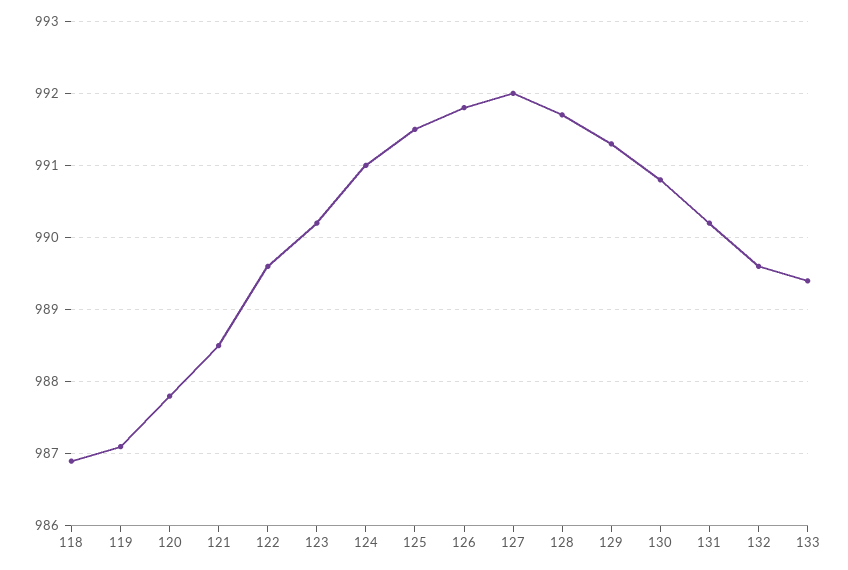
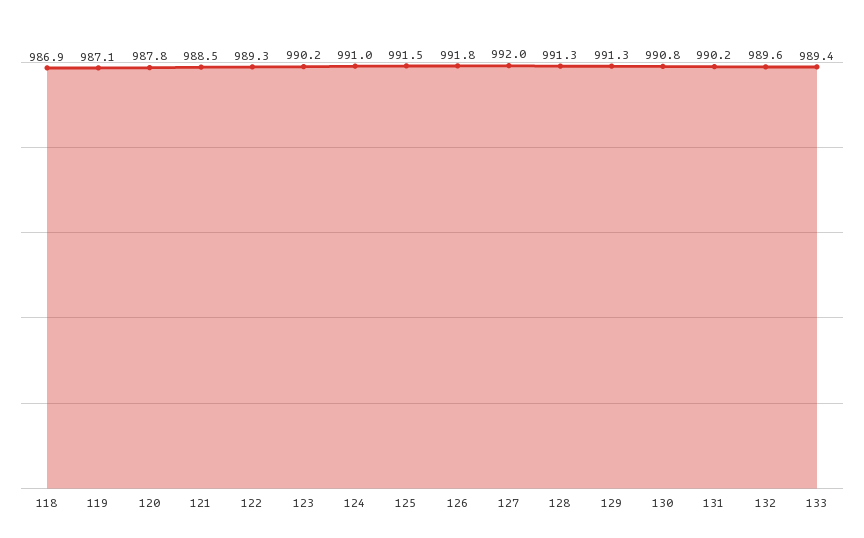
122: 989.6 -> 989.3
128: 991.7 -> 991.3

